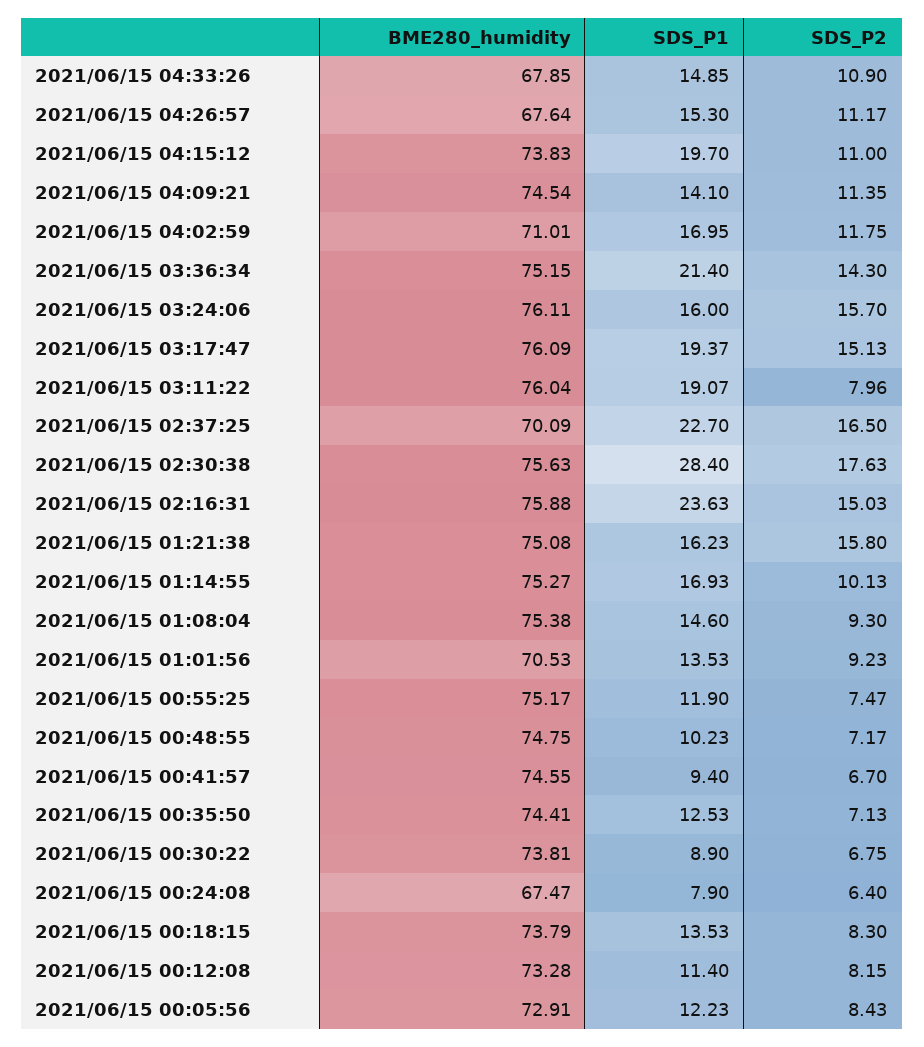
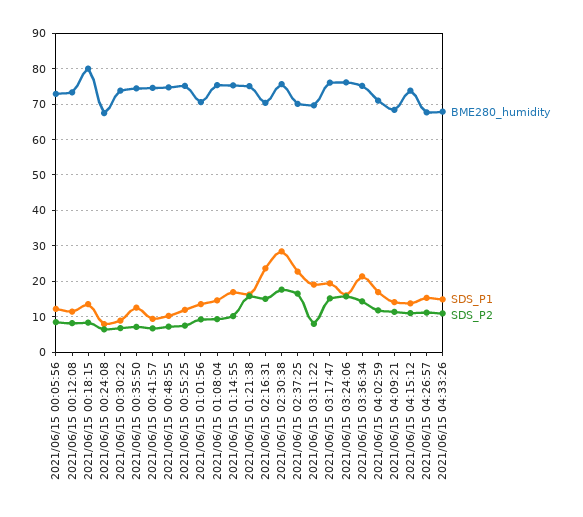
SDS_P1, 2021/06/15 04:15:12: 19.7 -> 14
BME280_humidity, 2021/06/15 04:09:21: 74.54 -> 68
BME280_humidity, 2021/06/15 03:11:22: 76.04 -> 70
BME280_humidity, 2021/06/15 02:16:31: 75.88 -> 70
BME280_humidity, 2021/06/15 00:18:15: 73.79 -> 80

